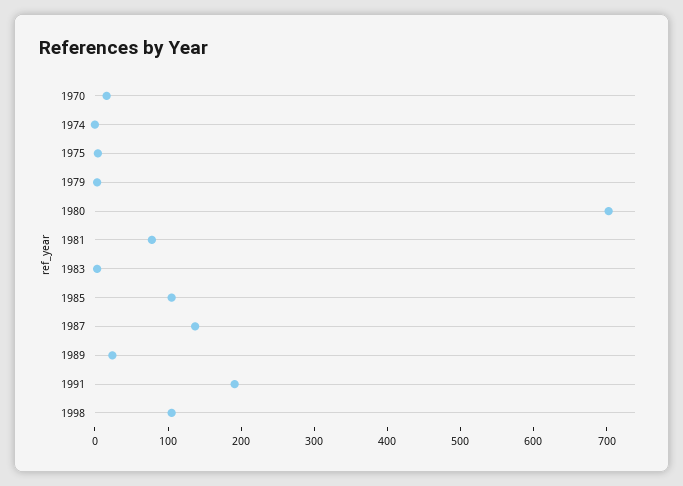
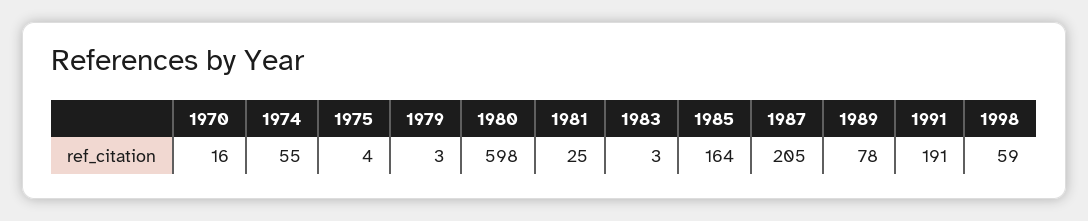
1974: 0 -> 55
1980: 700 -> 598
1981: 80 -> 25
1985: 100 -> 164
1987: 140 -> 205
1989: 20 -> 78
1998: 100 -> 59

